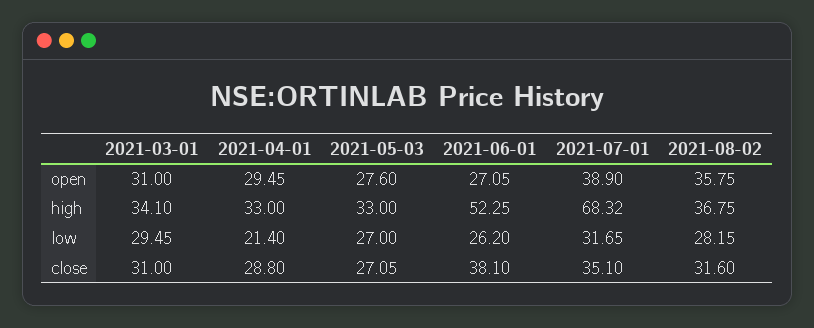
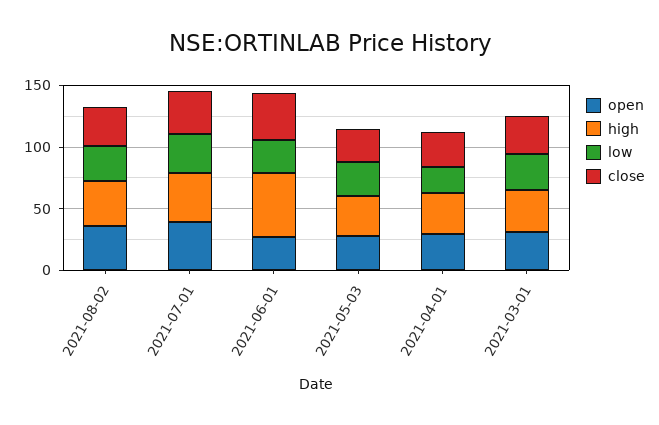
high, 2021-07-01: 68.32 -> 40

